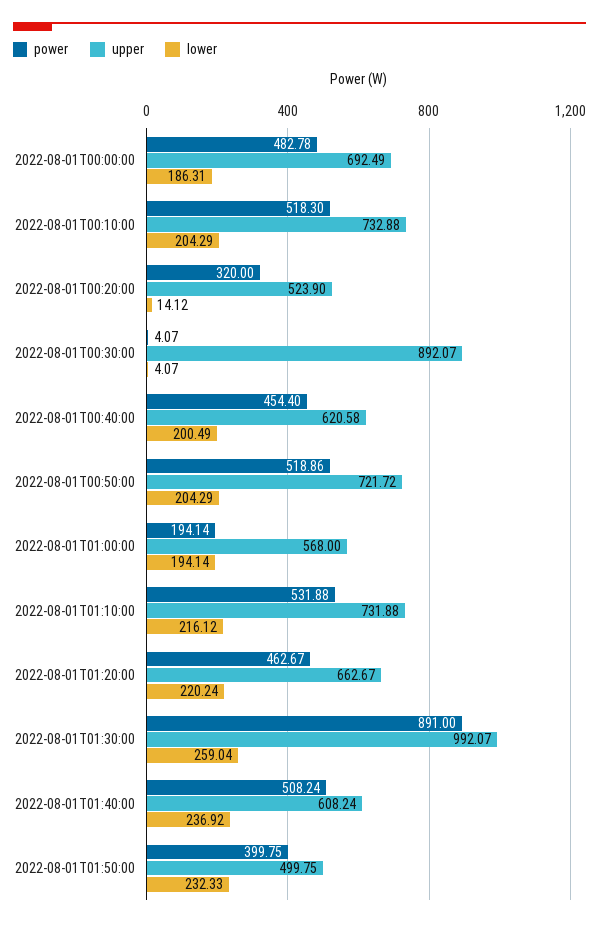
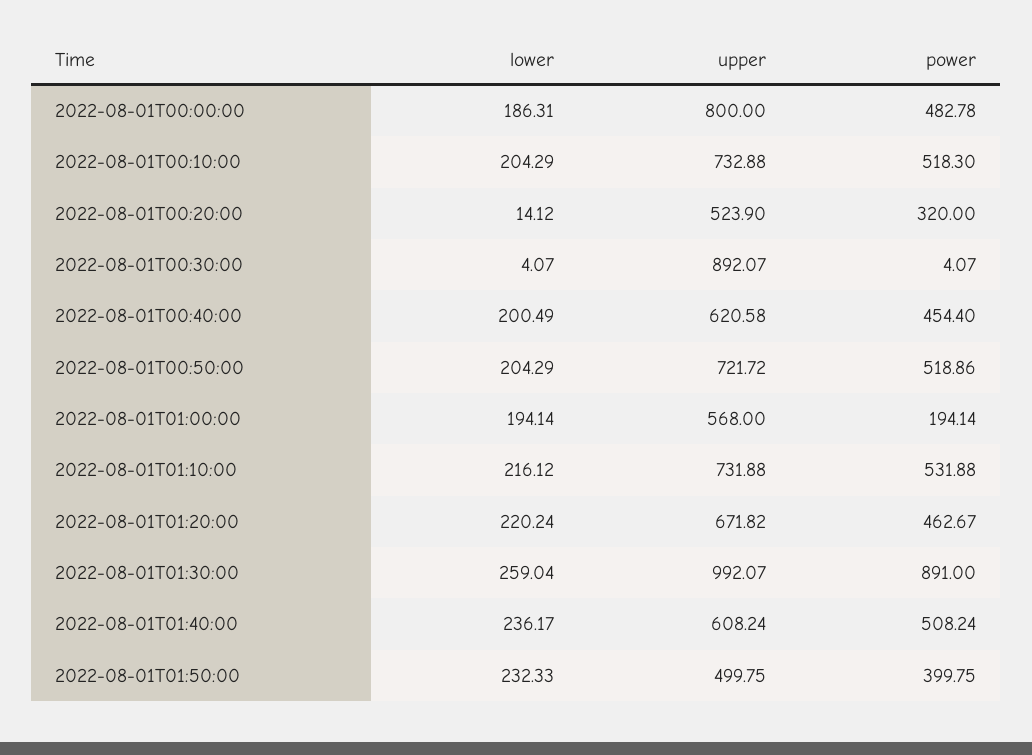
upper, 2022-08-01T00:00:00: 692.49 -> 800
upper, 2022-08-01T01:20:00: 662.67 -> 671.82
lower, 2022-08-01T01:40:00: 236.92 -> 236.17

